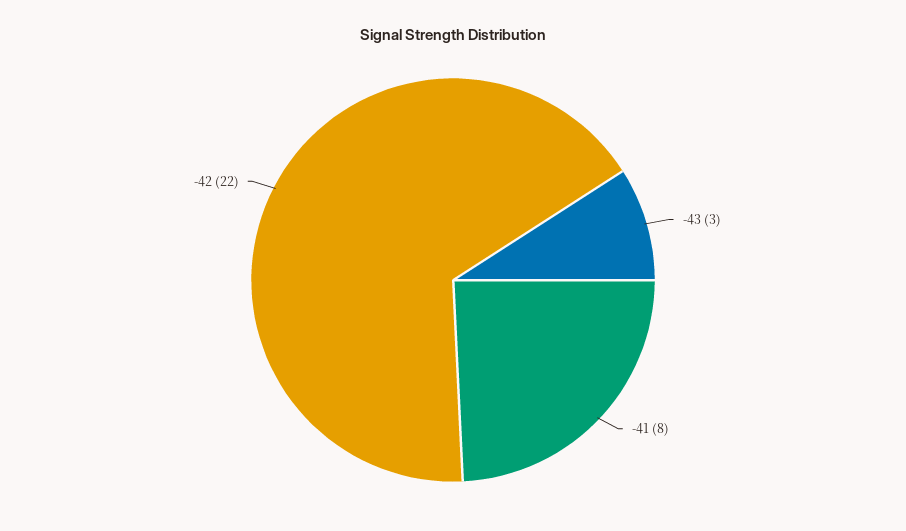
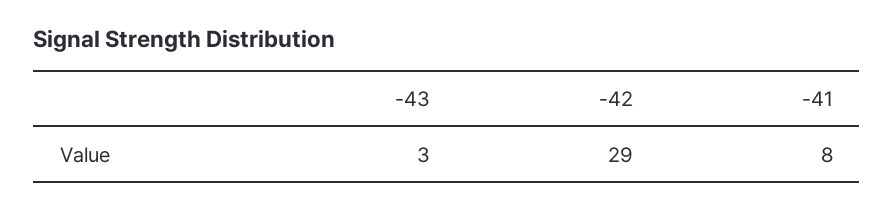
-42: 22 -> 29

